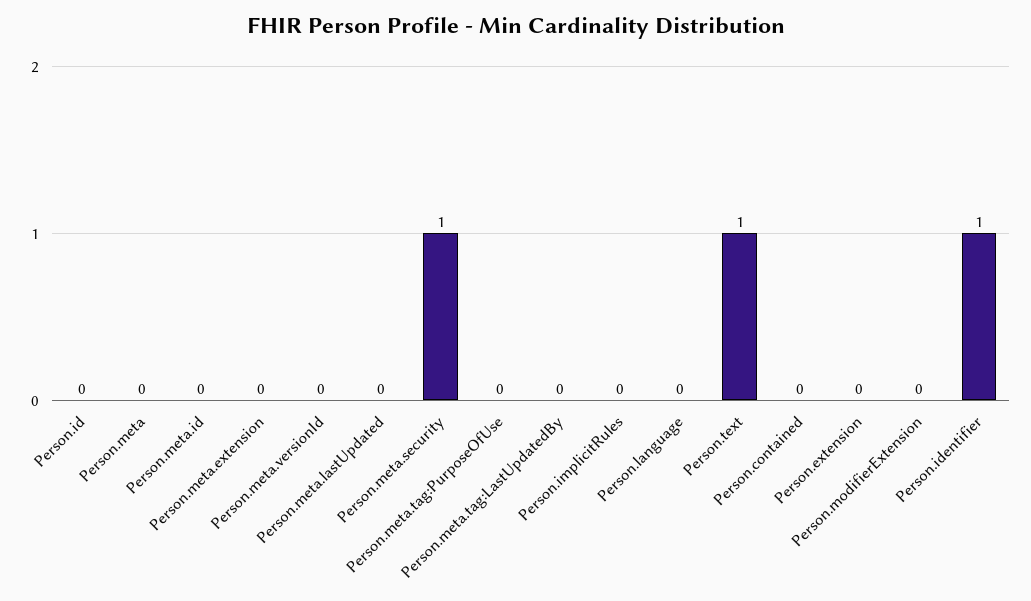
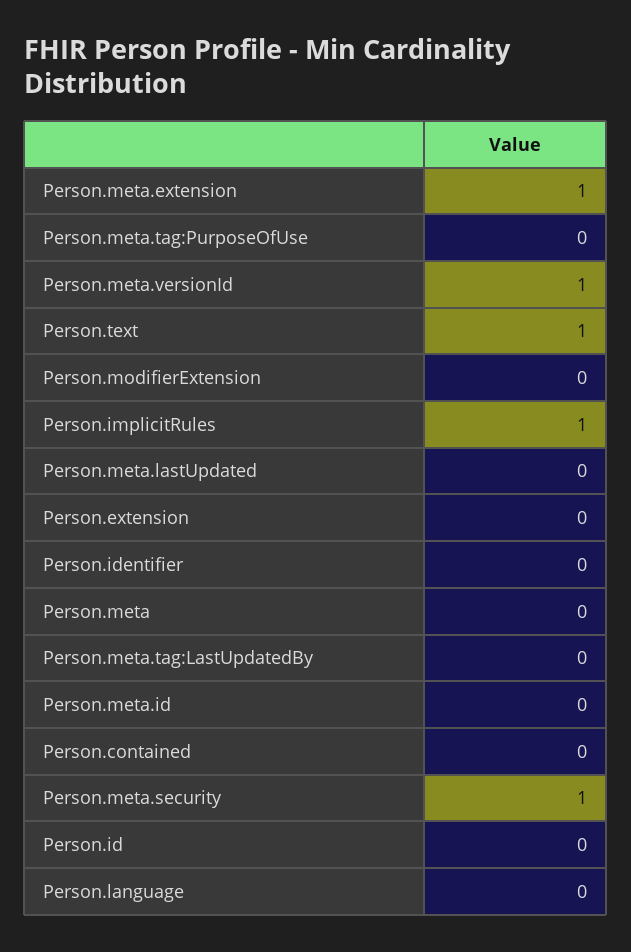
Person.meta.extension: 0 -> 1
Person.meta.versionId: 0 -> 1
Person.implicitRules: 0 -> 1
Person.identifier: 1 -> 0

